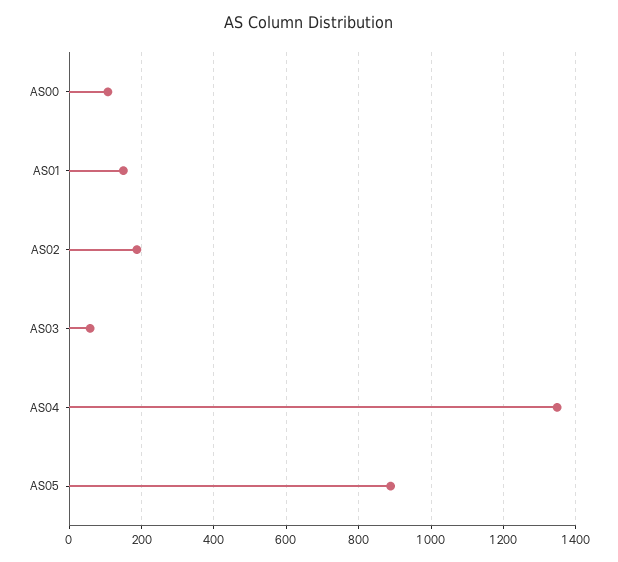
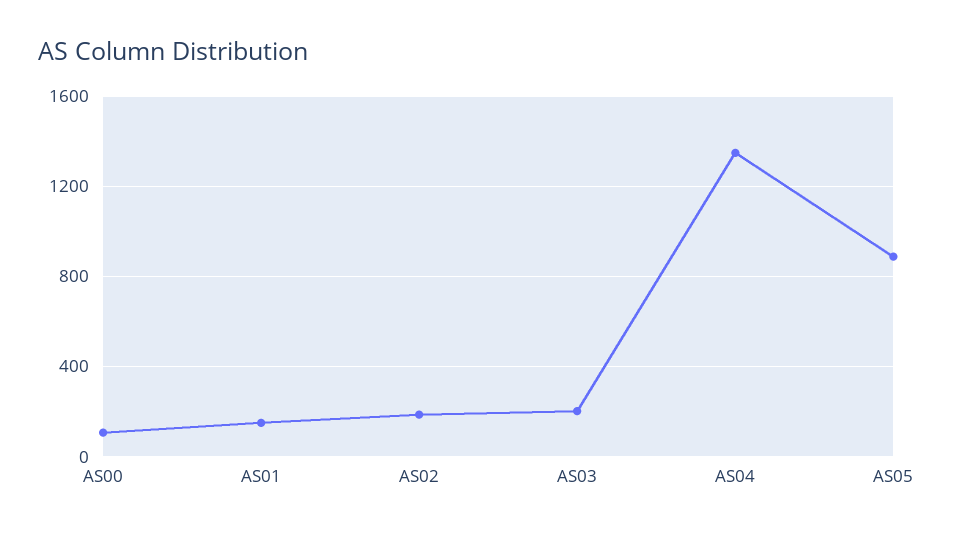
AS03: 60 -> 200

